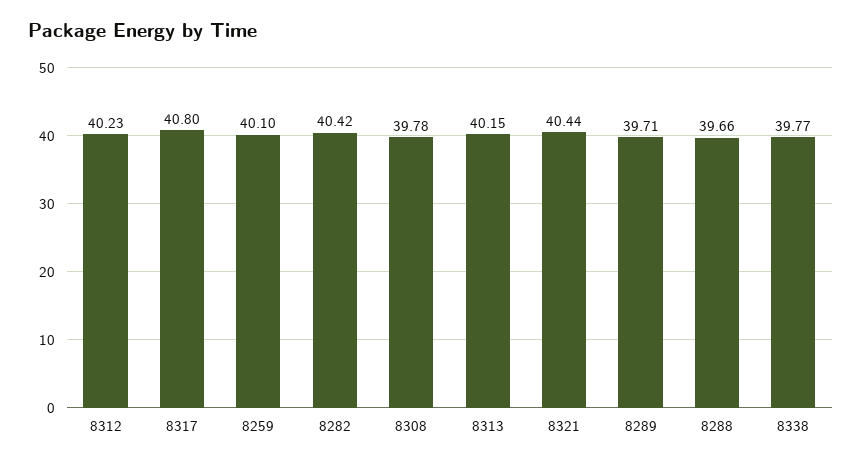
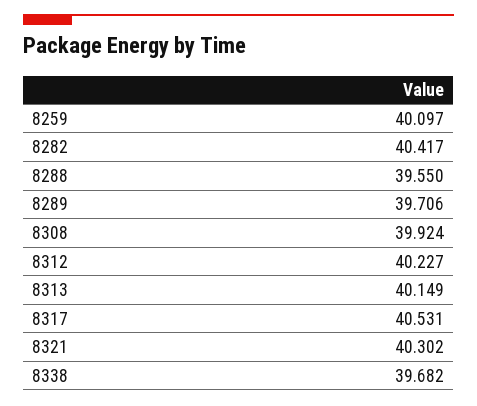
8317: 40.8 -> 40.531
8308: 39.78 -> 39.924
8321: 40.44 -> 40.302
8288: 39.66 -> 39.55
8338: 39.77 -> 39.682

